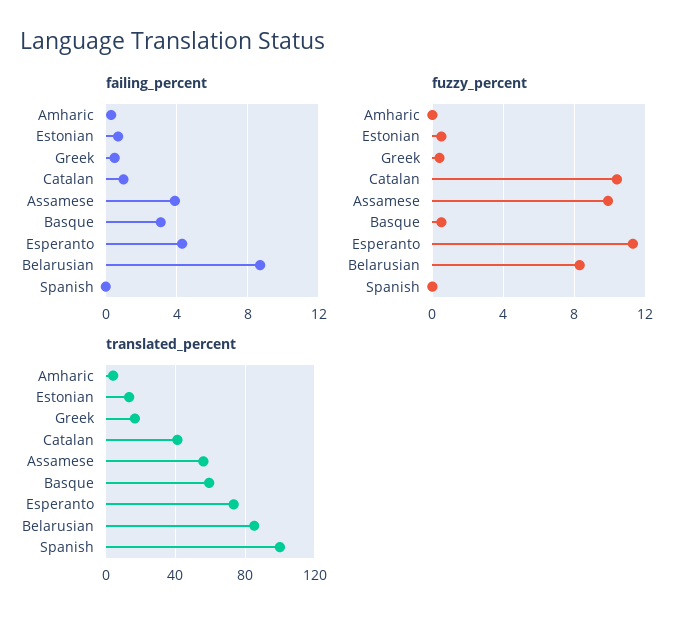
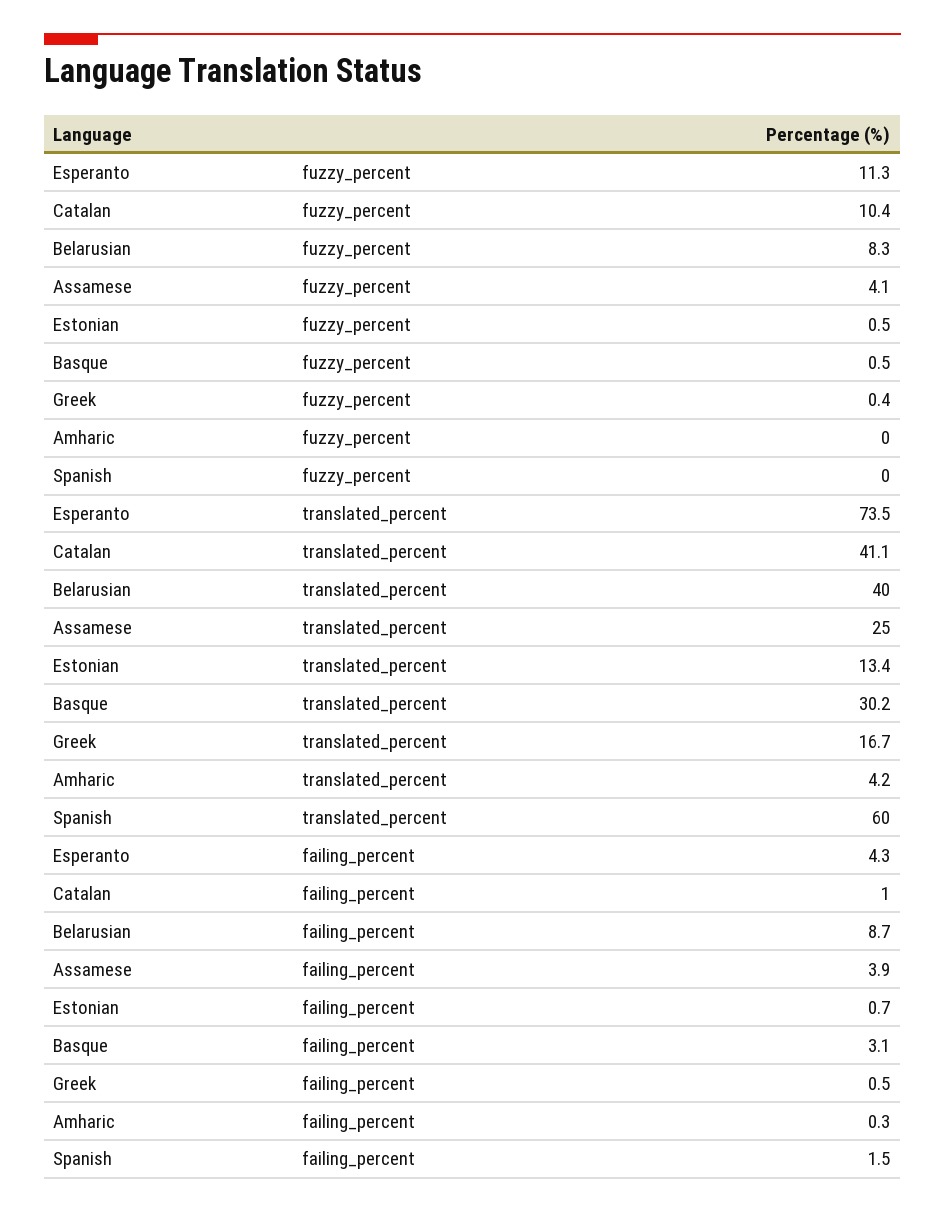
failing_percent, Spanish: 0 -> 1.5
fuzzy_percent, Assamese: 10 -> 4.1
translated_percent, Assamese: 55 -> 25
translated_percent, Basque: 60 -> 30.2
translated_percent, Belarusian: 85 -> 40
translated_percent, Spanish: 100 -> 60

